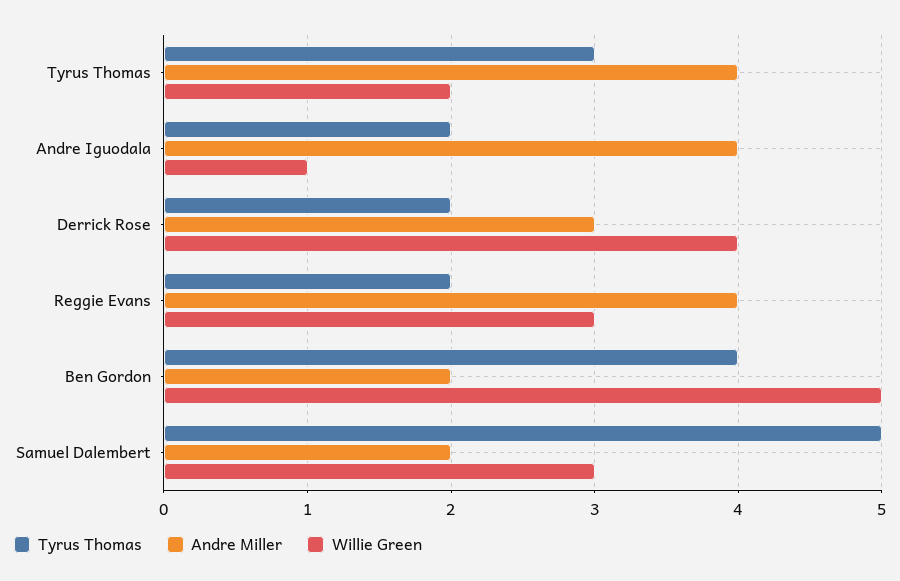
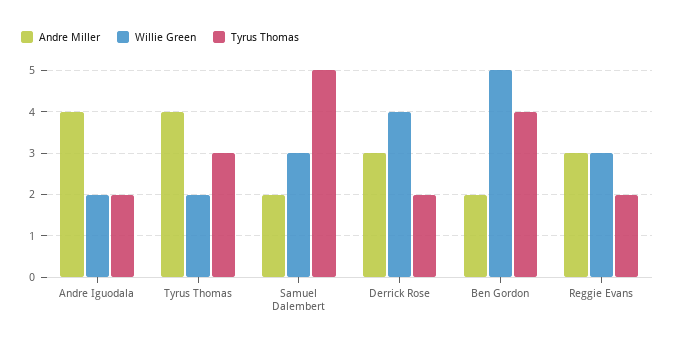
Willie Green, Andre Iguodala: 1 -> 2
Andre Miller, Reggie Evans: 4 -> 3

